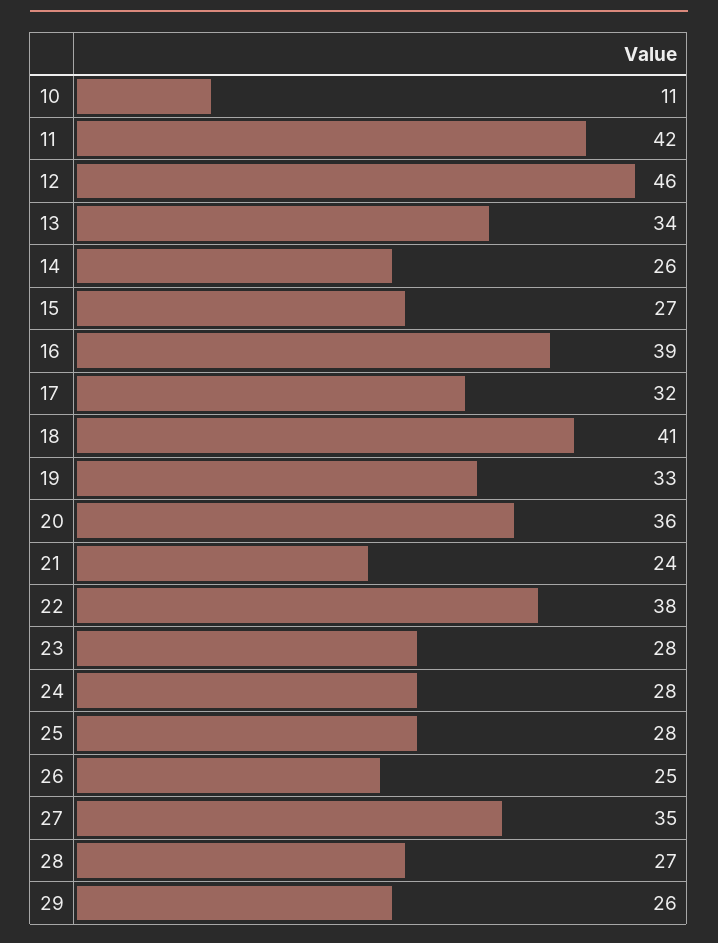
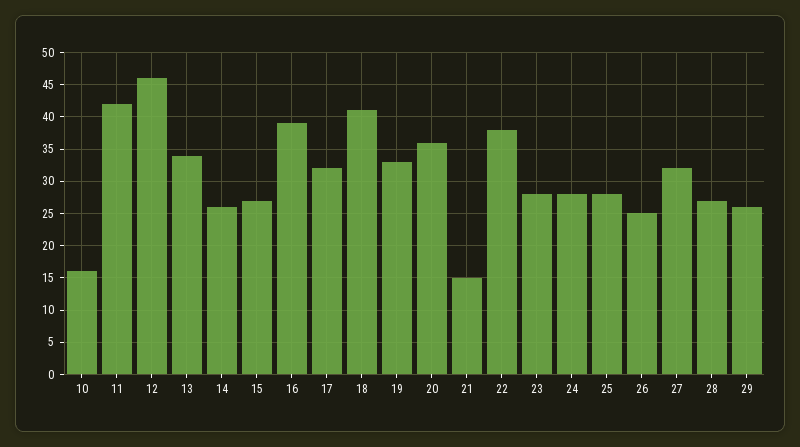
10: 11 -> 16
21: 24 -> 15
27: 35 -> 32

